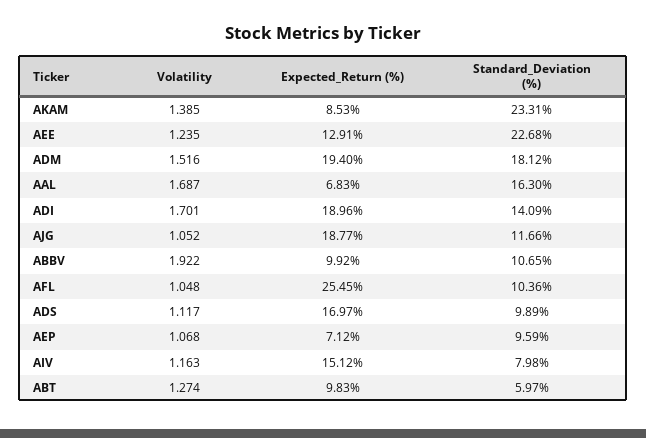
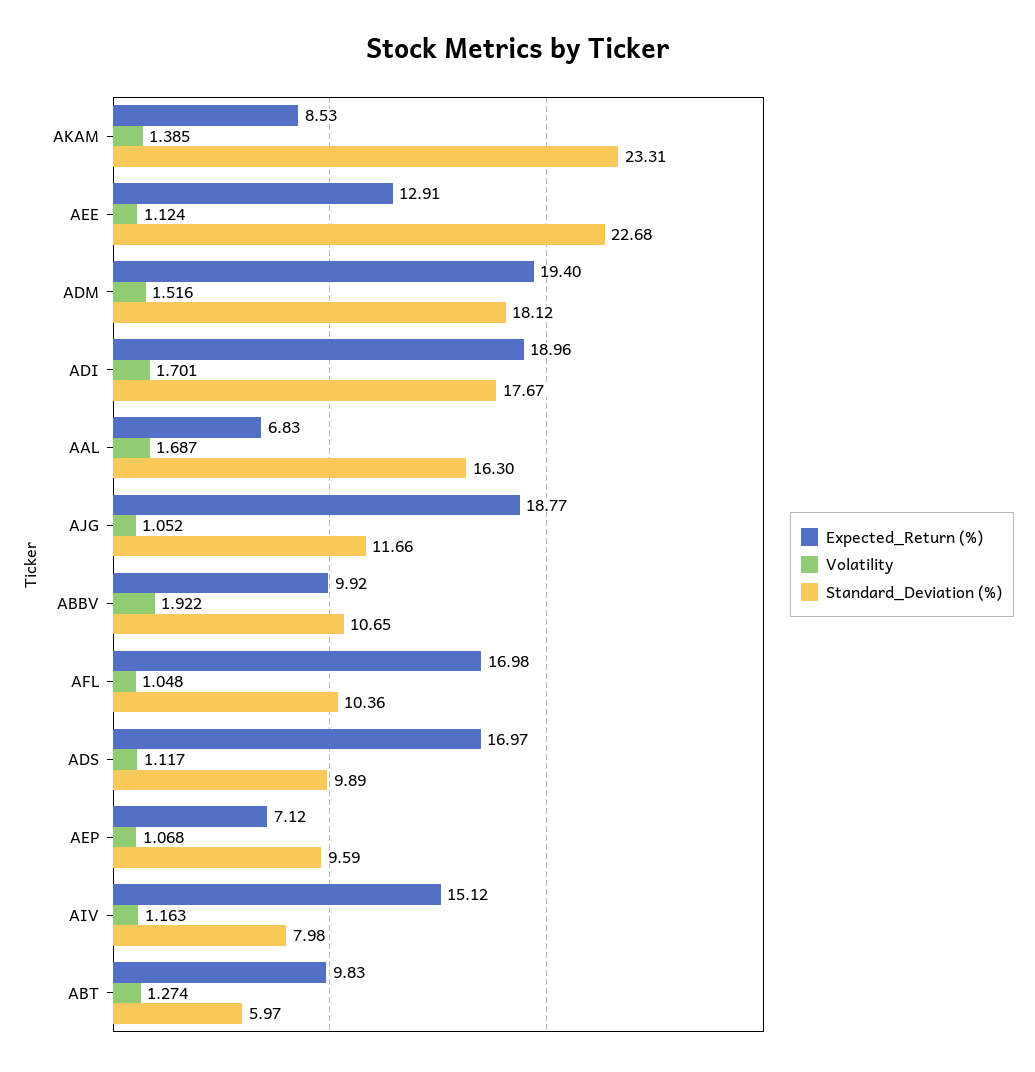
Volatility, AEE: 1.235 -> 1.124
Standard_Deviation (%), ADI: 14.09 -> 17.67
Expected_Return (%), AFL: 25.45 -> 16.98

